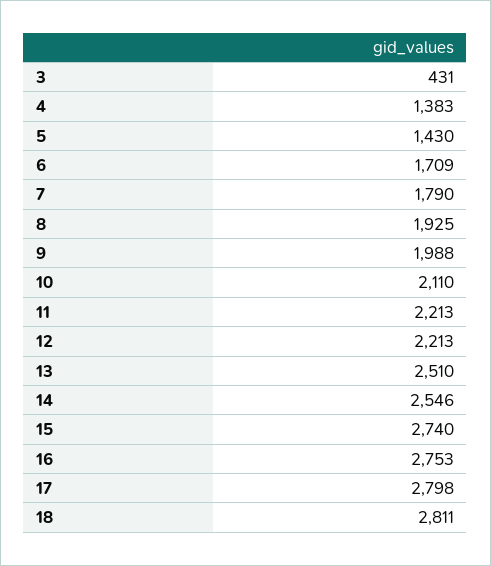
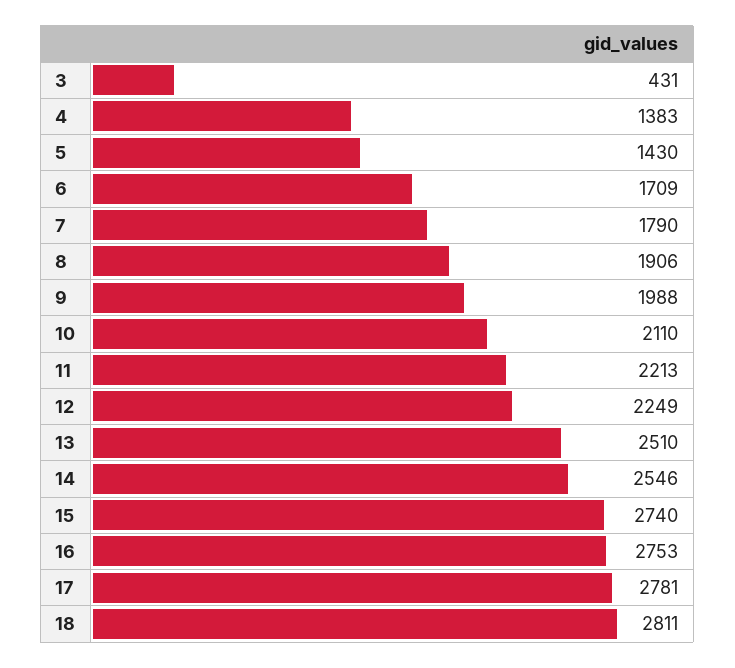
8: 1925 -> 1906
12: 2213 -> 2249
17: 2798 -> 2781

